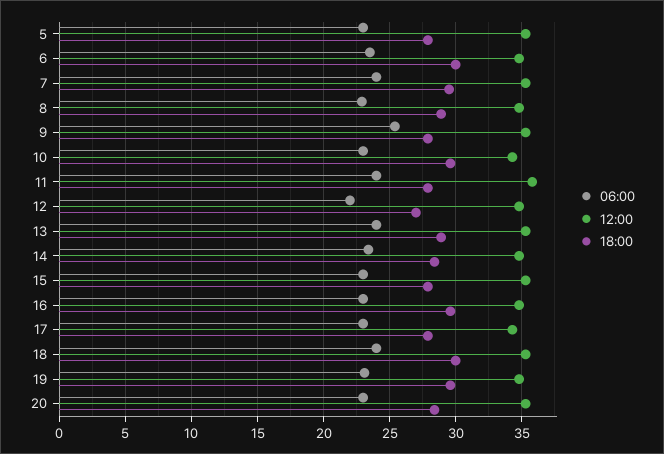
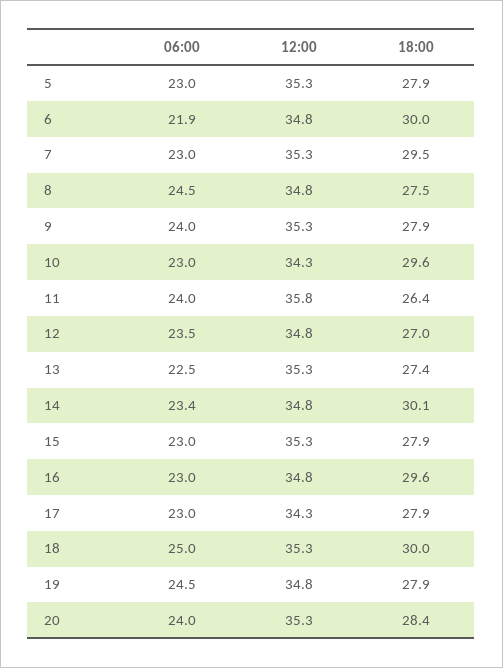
06:00, 6: 23.5 -> 21.9
06:00, 7: 24 -> 23
06:00, 8: 23 -> 24.5
18:00, 8: 29 -> 27.5
06:00, 9: 25.5 -> 24
18:00, 11: 28 -> 26.4
06:00, 12: 22 -> 23.5
06:00, 13: 24 -> 22.5
18:00, 13: 29 -> 27.4
18:00, 14: 28.5 -> 30.1
06:00, 18: 24 -> 25
06:00, 19: 23 -> 24.5
18:00, 19: 29.5 -> 27.9
06:00, 20: 23 -> 24

